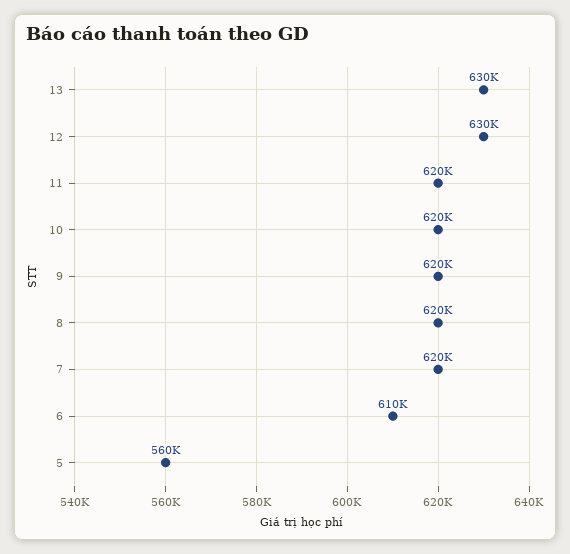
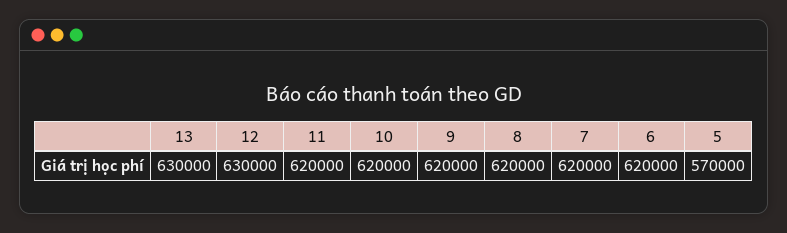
6: 610000 -> 620000
5: 560000 -> 570000

